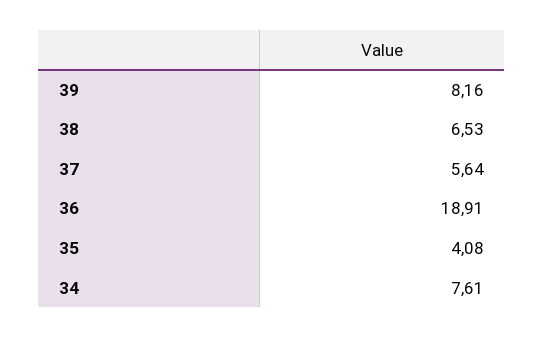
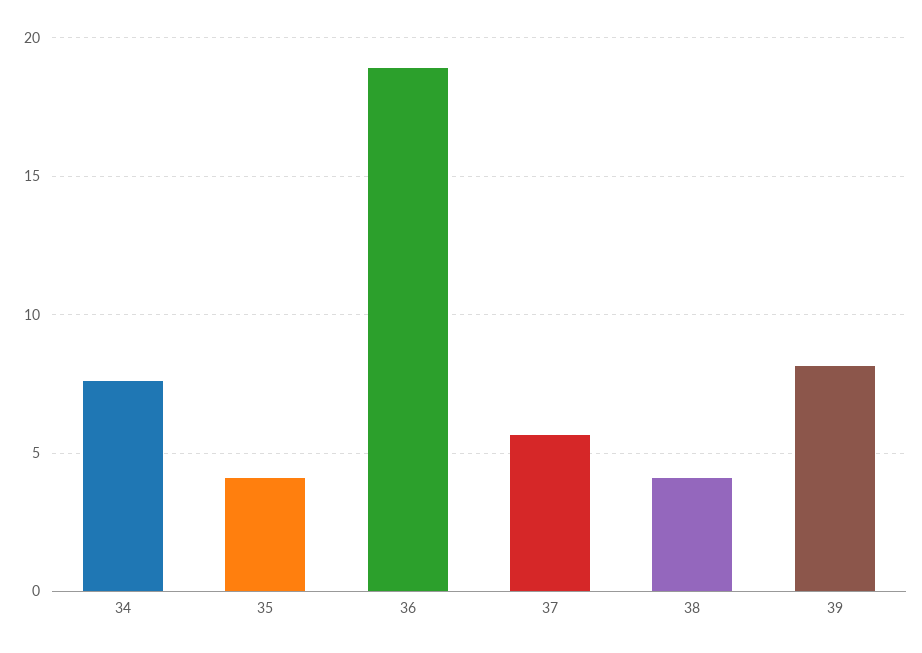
38: 6.53 -> 4

